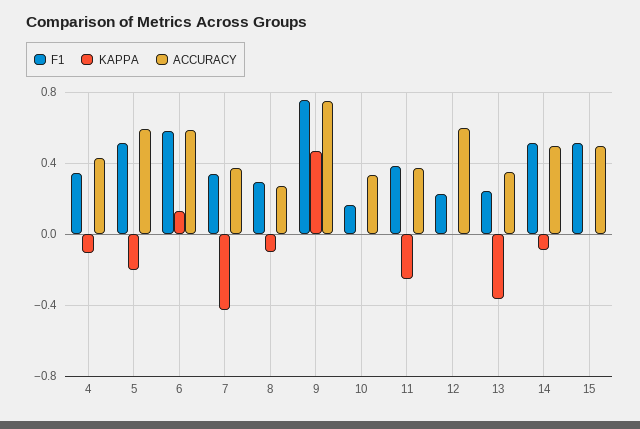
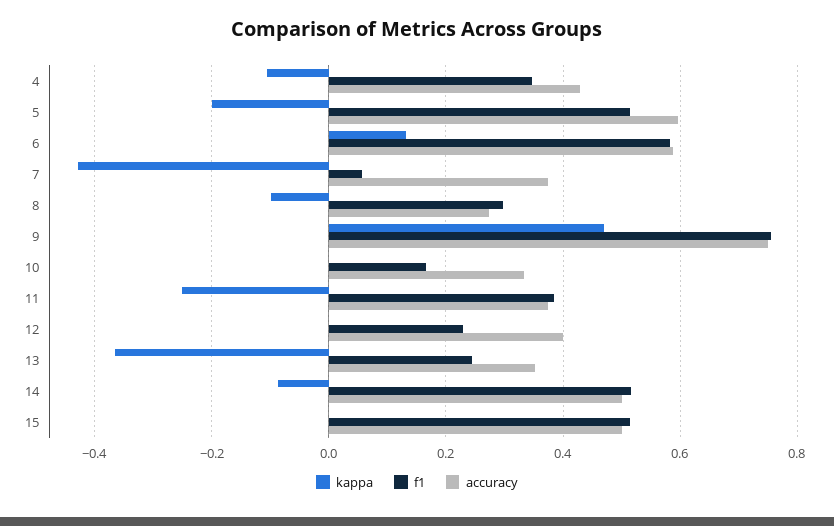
F1, 7: 0.35 -> 0.06
ACCURACY, 12: 0.6 -> 0.4

